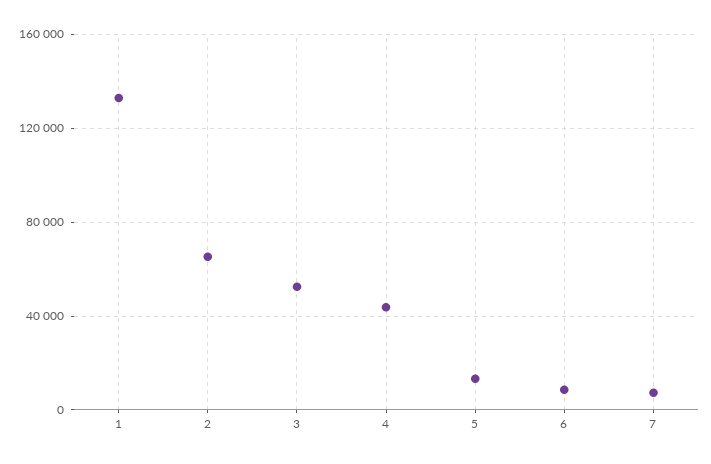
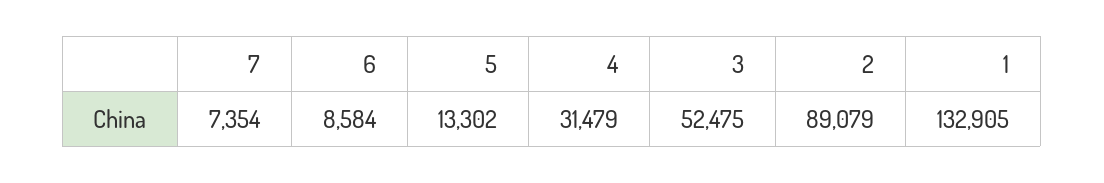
2: 65000 -> 89079
4: 45000 -> 31479

